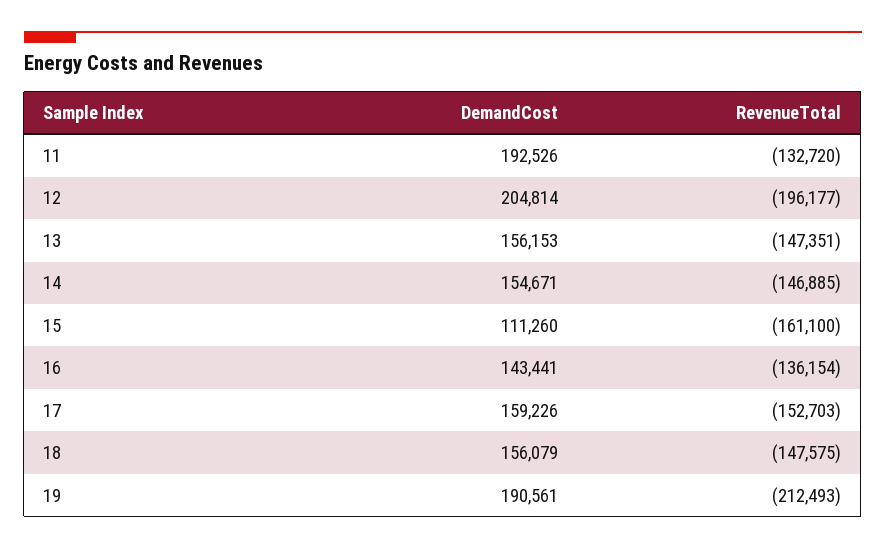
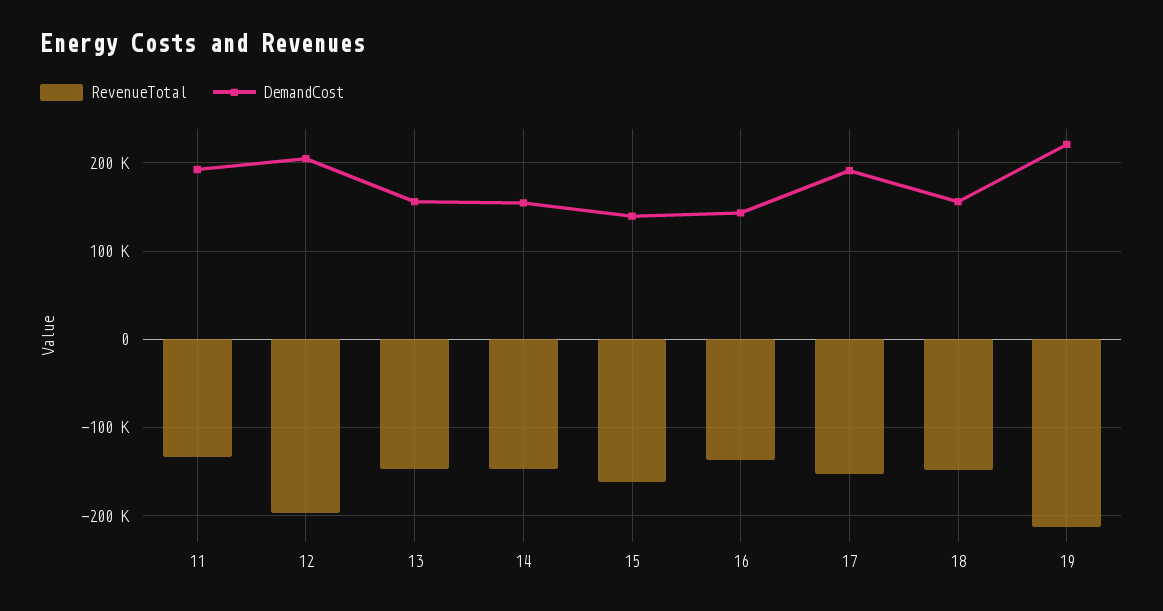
DemandCost, 15: 111260 -> 140000
DemandCost, 17: 159226 -> 190000
DemandCost, 19: 190561 -> 220000

